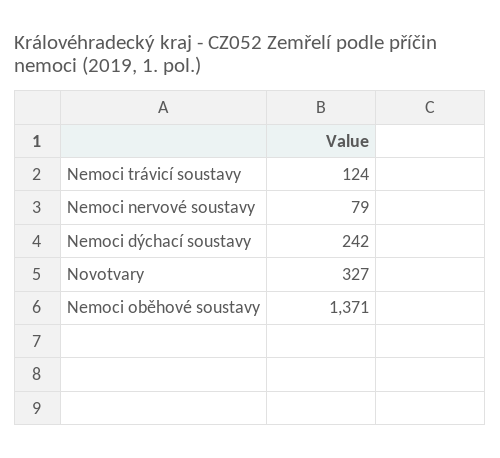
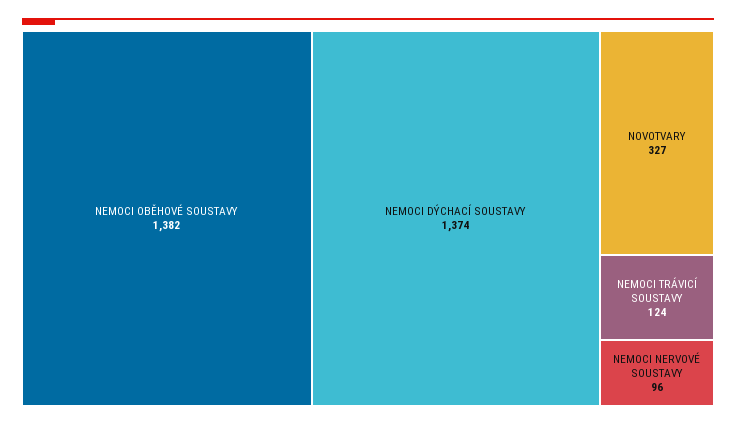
Nemoci nervové soustavy: 79 -> 96
Nemoci dýchací soustavy: 242 -> 1374
Nemoci oběhové soustavy: 1371 -> 1382

